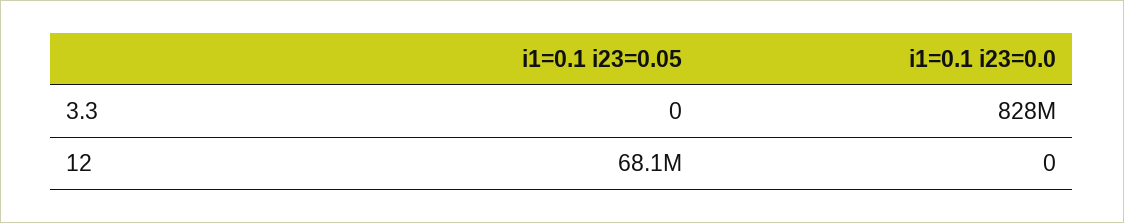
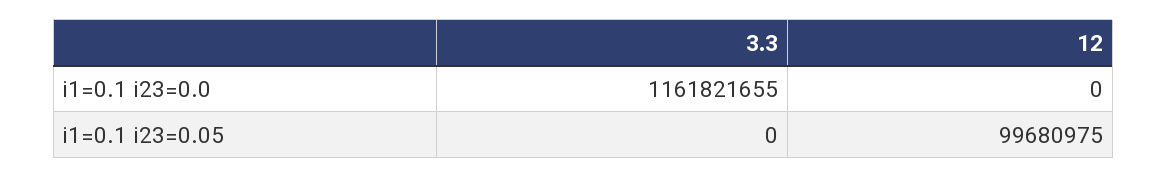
i1=0.1 i23=0.0, 3.3: 828000000 -> 1161821655
i1=0.1 i23=0.05, 12: 68100000 -> 99680975

